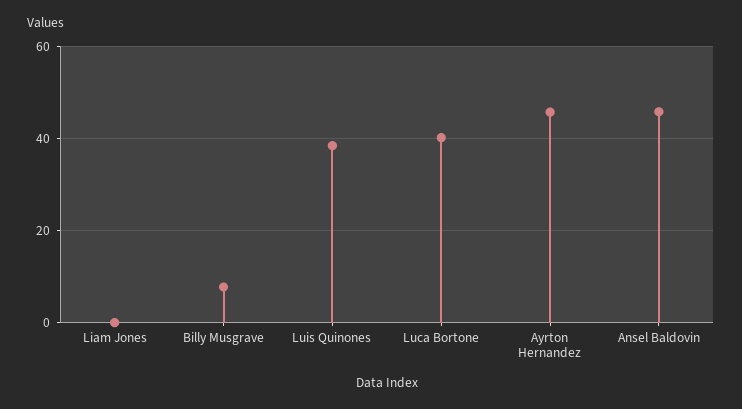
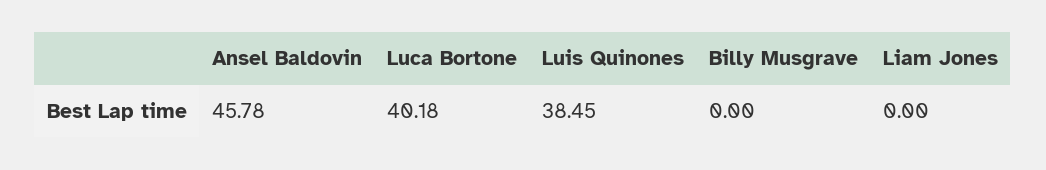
Billy Musgrave: 8 -> 0
Ayrton Hernandez: 46 -> none

